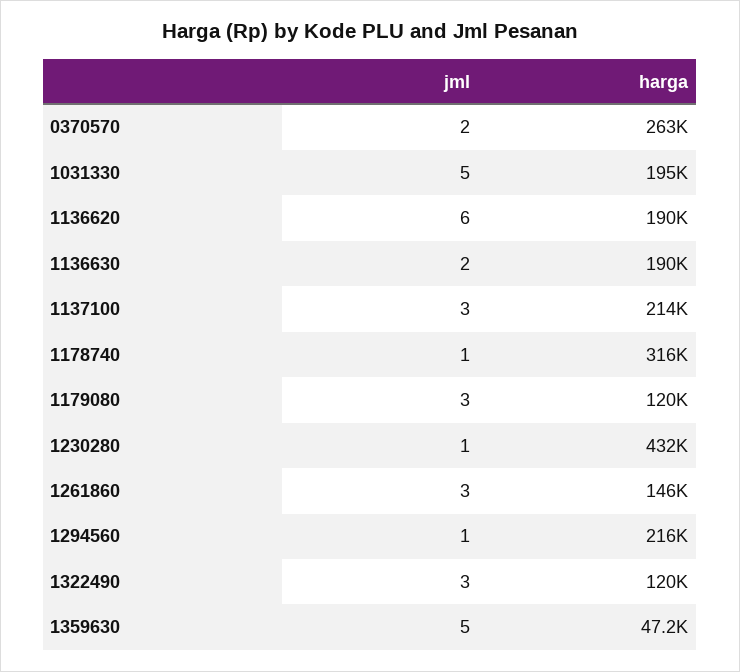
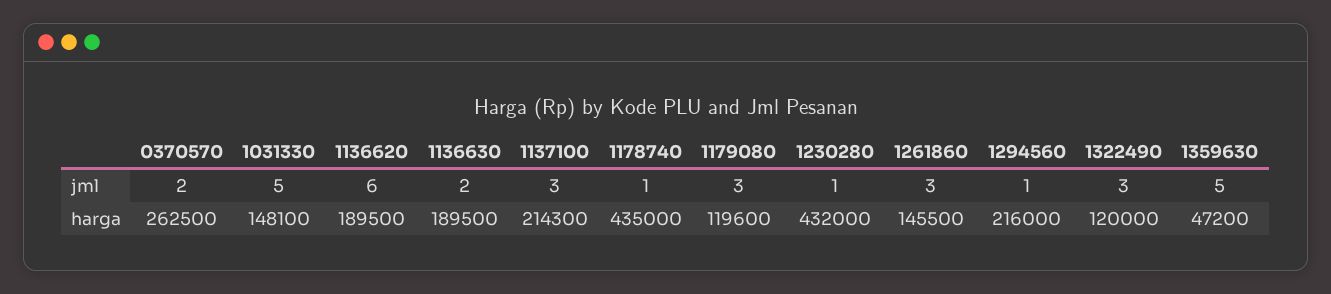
harga, 1031330: 195000 -> 148100
harga, 1178740: 316000 -> 435000

